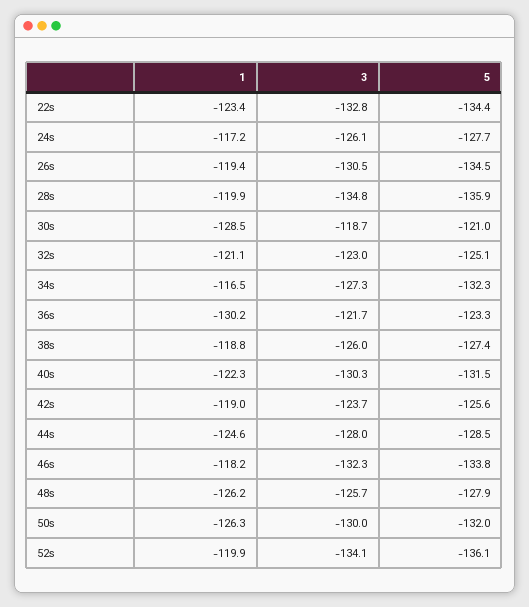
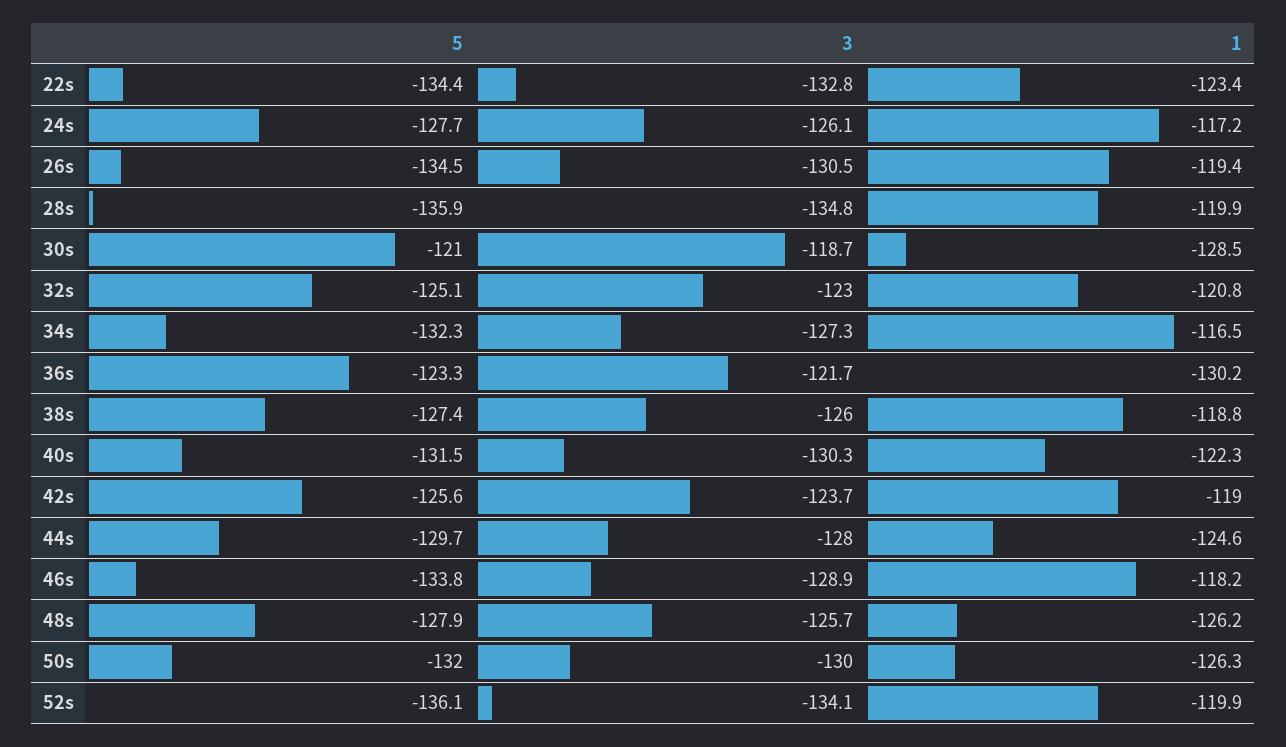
1, 32s: -121.1 -> -120.8
5, 44s: -128.5 -> -129.7
3, 46s: -132.3 -> -128.9

